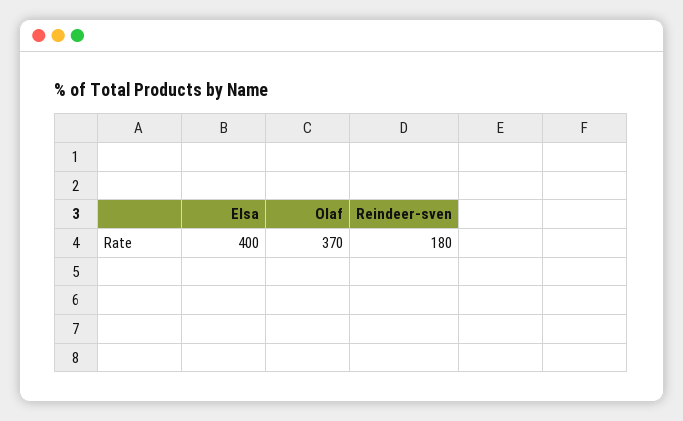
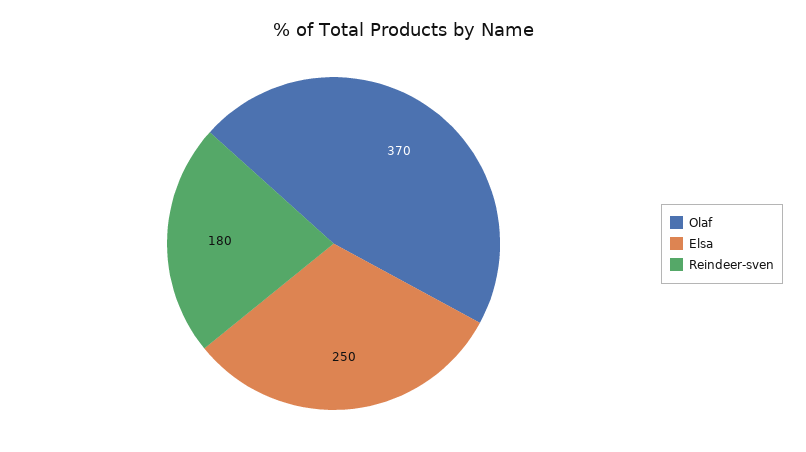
Elsa: 400 -> 250

